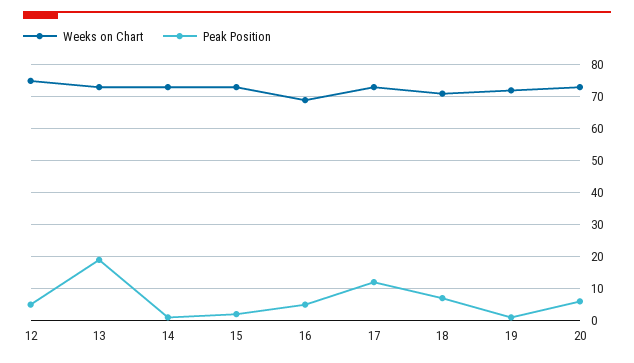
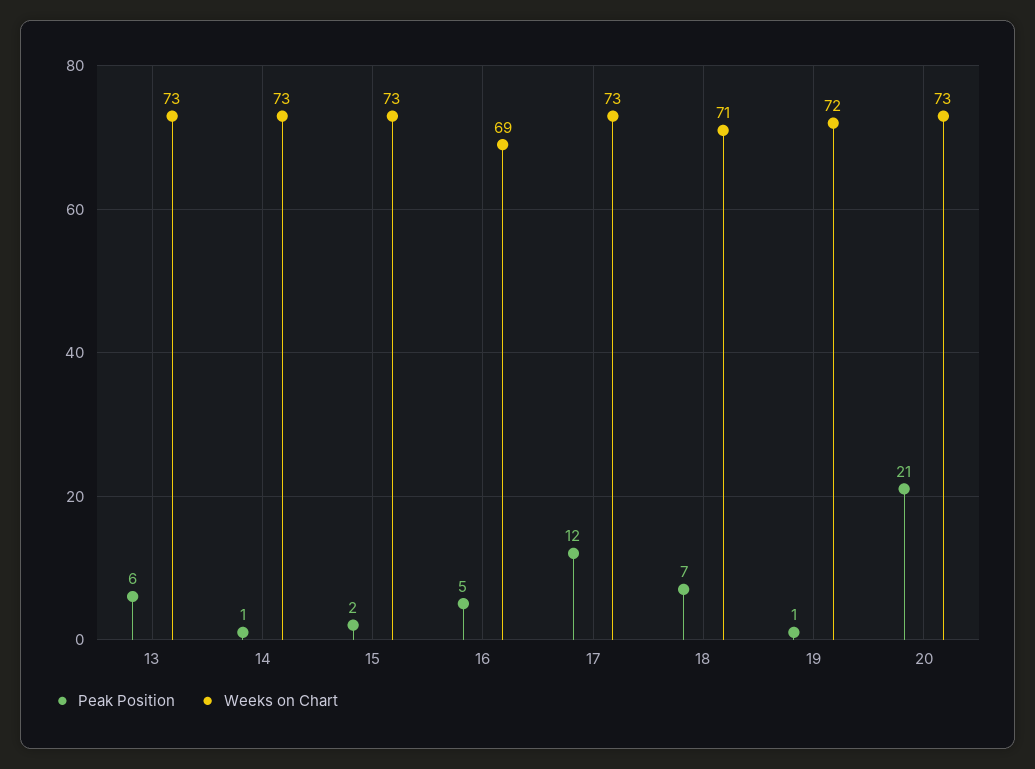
Weeks on Chart, 12: 75 -> none
Peak Position, 12: 5 -> none
Peak Position, 13: 20 -> 6
Peak Position, 20: 5 -> 21

